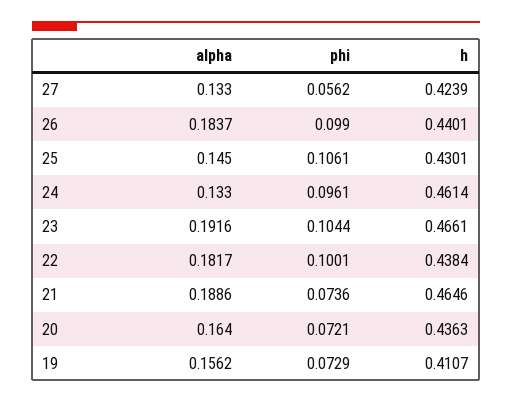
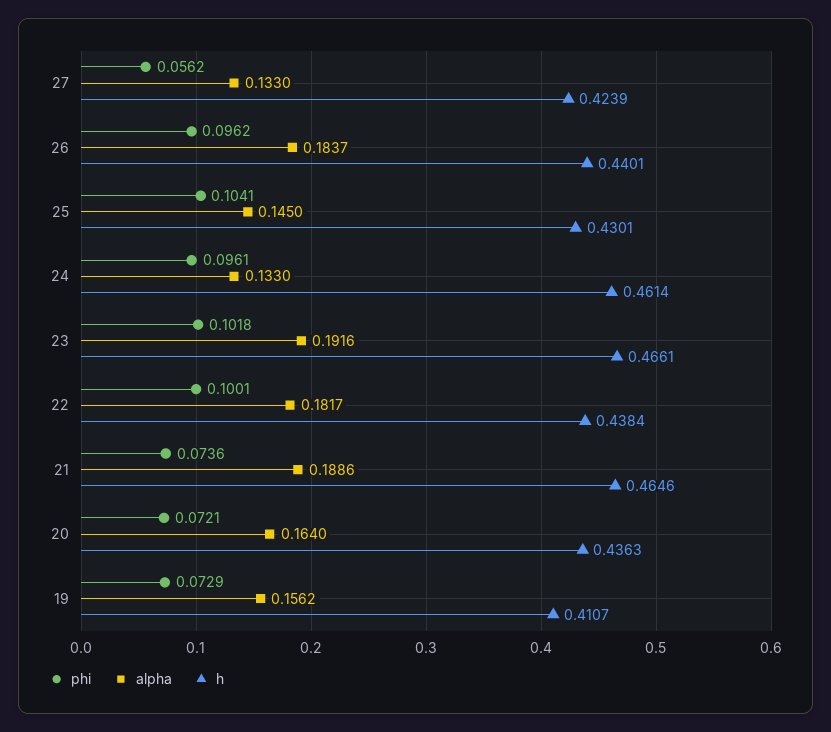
phi, 26: 0.099 -> 0.0962
phi, 25: 0.1061 -> 0.1041
phi, 23: 0.1044 -> 0.1018

